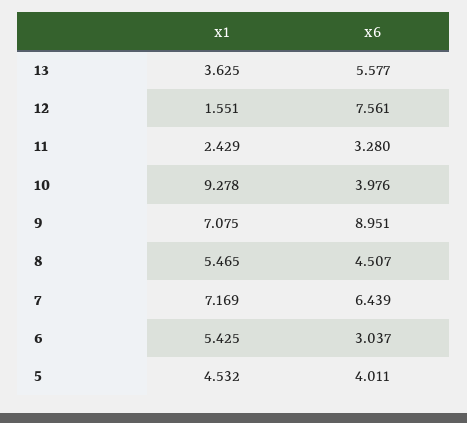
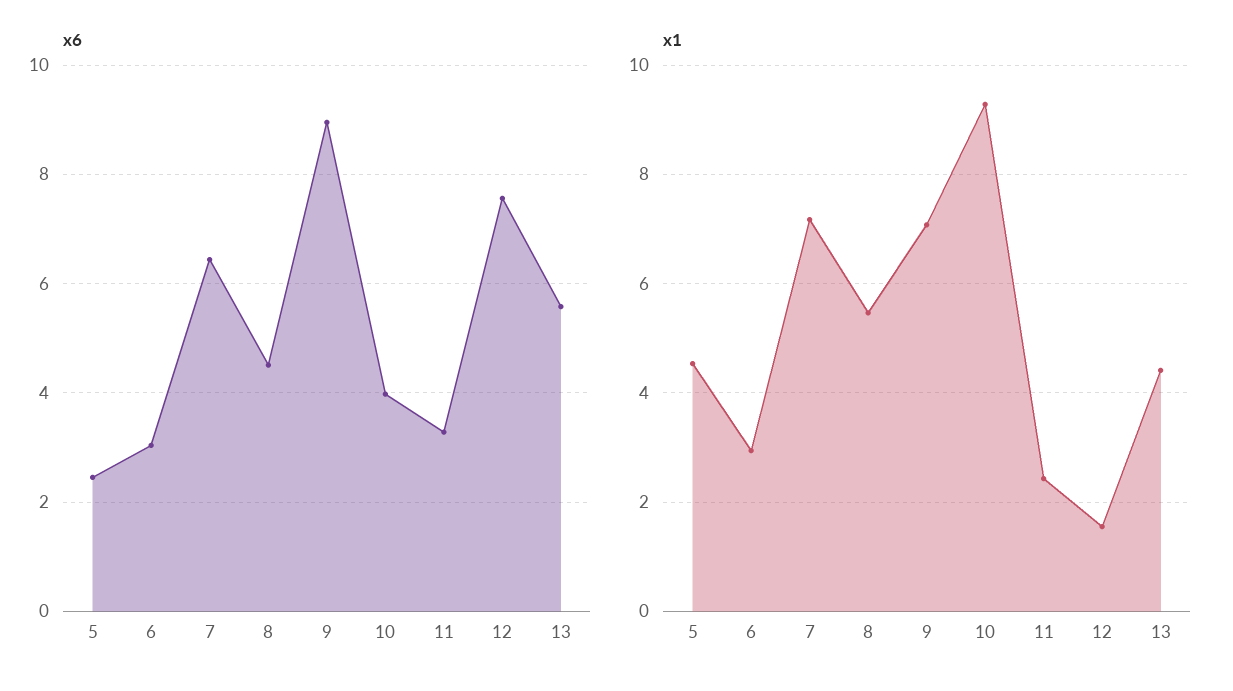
x1, 13: 3.625 -> 4.4
x1, 6: 5.425 -> 3
x6, 5: 4.011 -> 2.4

